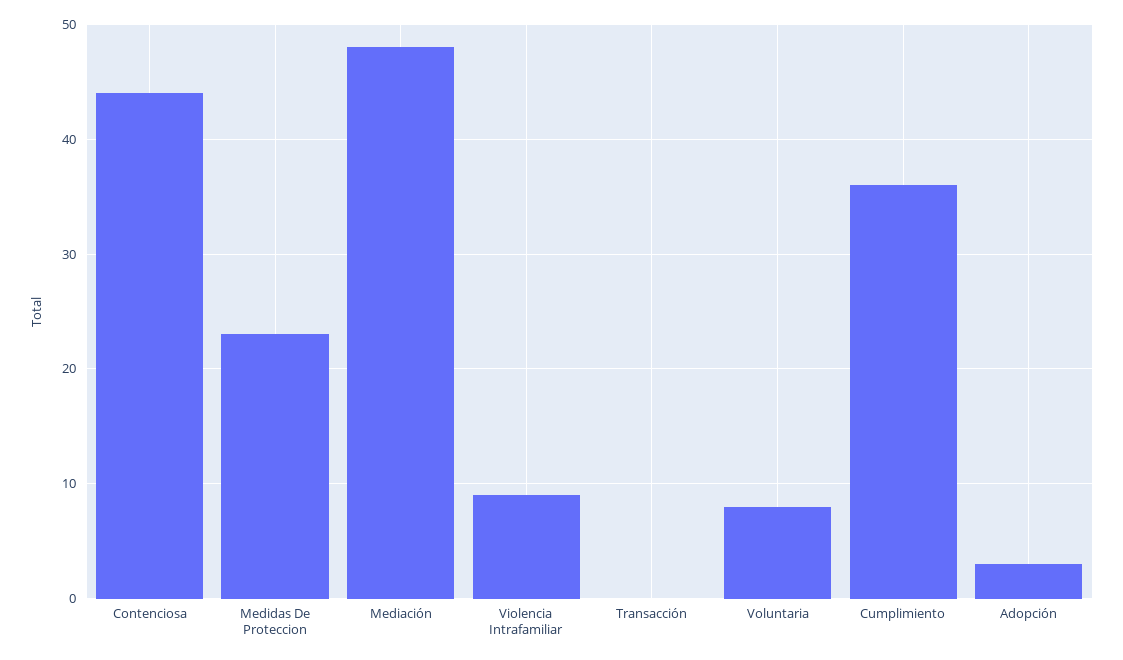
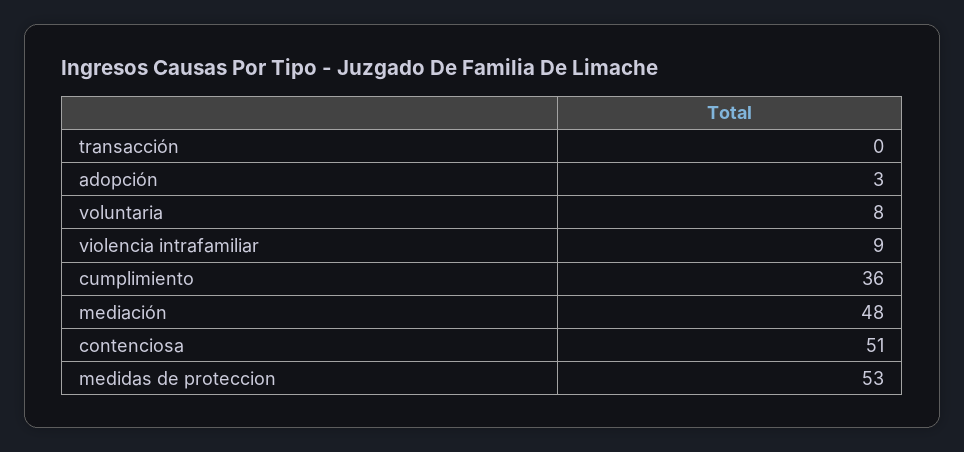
Contenciosa: 44 -> 51
Medidas De Proteccion: 23 -> 53

